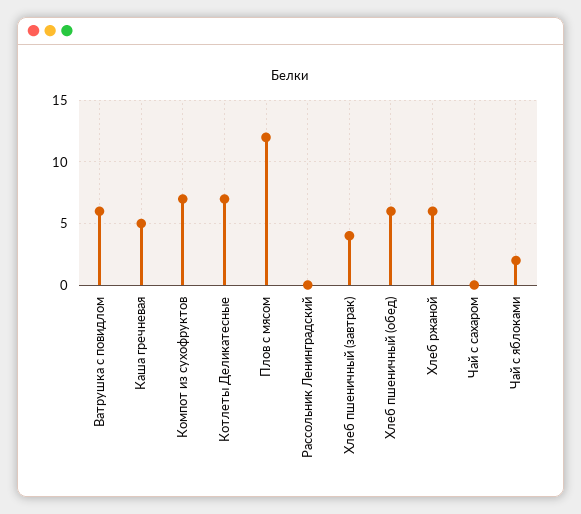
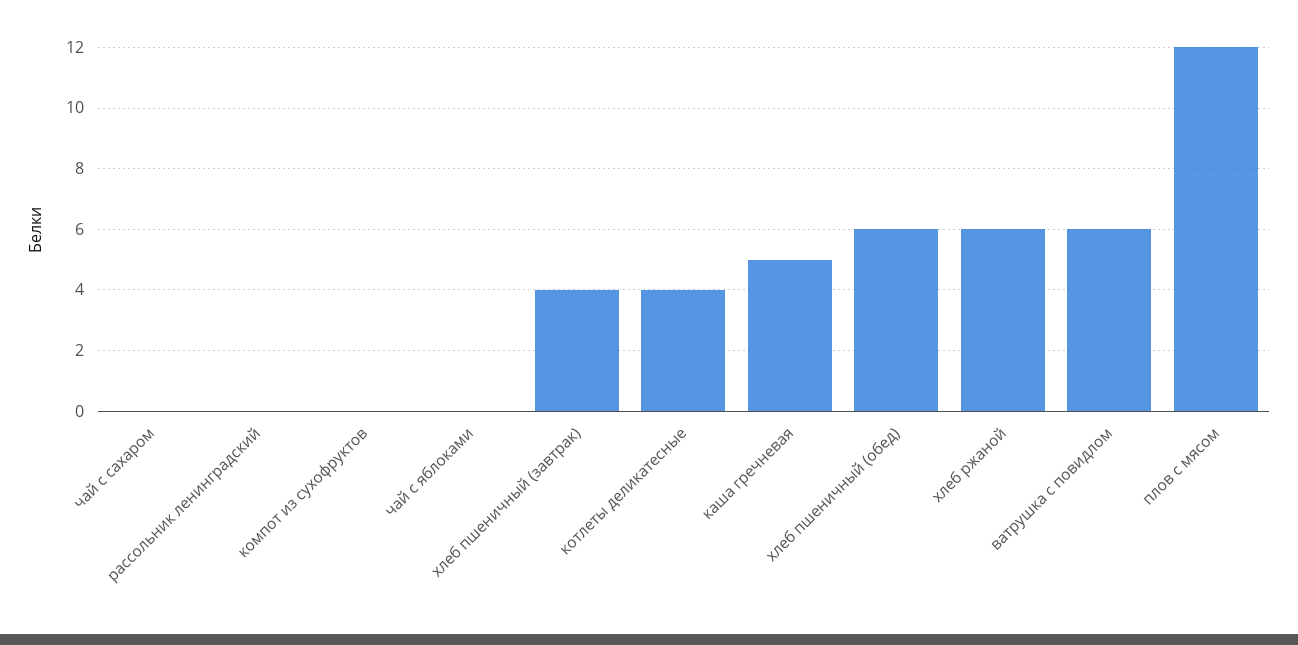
Компот из сухофруктов: 7 -> 0
Котлеты Деликатесные: 7 -> 4
Чай с яблоками: 2 -> 0

